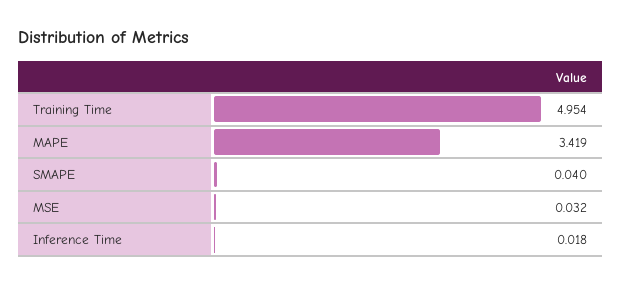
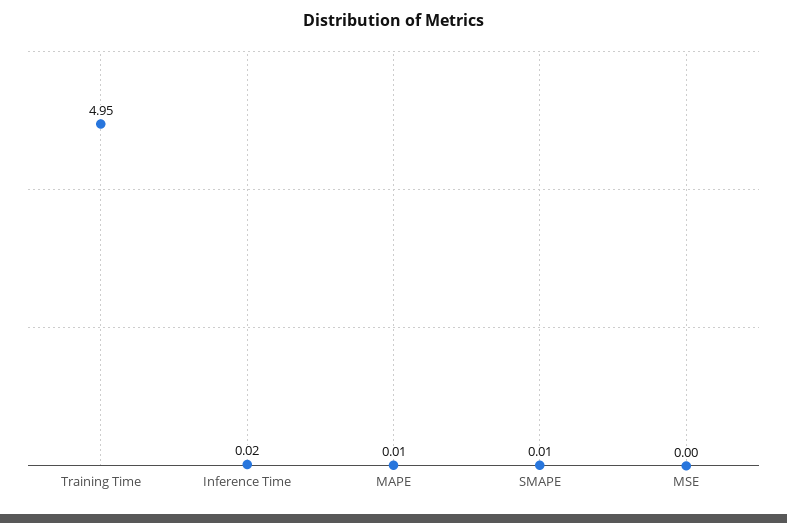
MAPE: 3.419 -> 0.01
SMAPE: 0.04 -> 0.01
MSE: 0.032 -> 0

